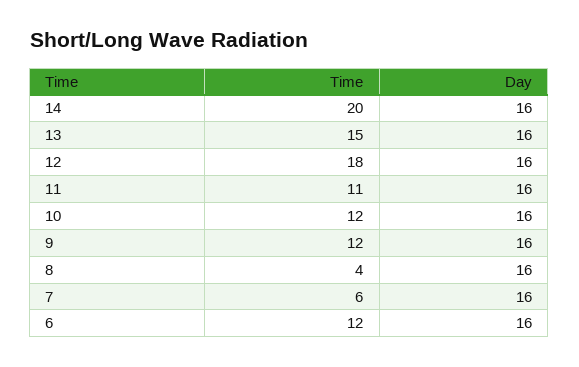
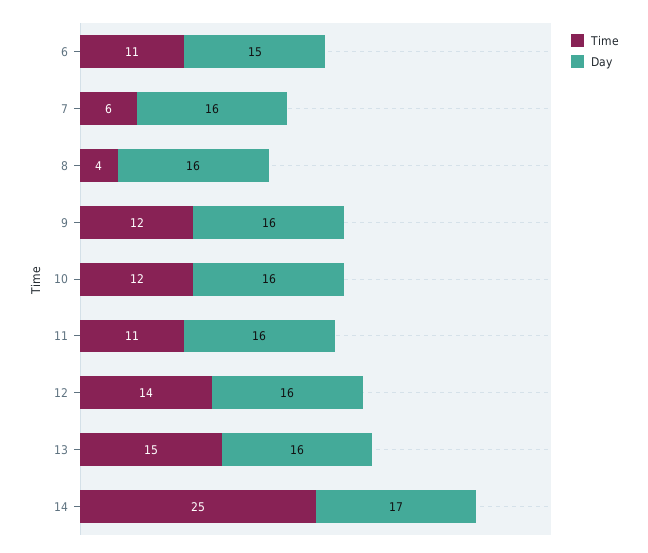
Time, 14: 20 -> 25
Day, 14: 16 -> 17
Time, 12: 18 -> 14
Time, 6: 12 -> 11
Day, 6: 16 -> 15

